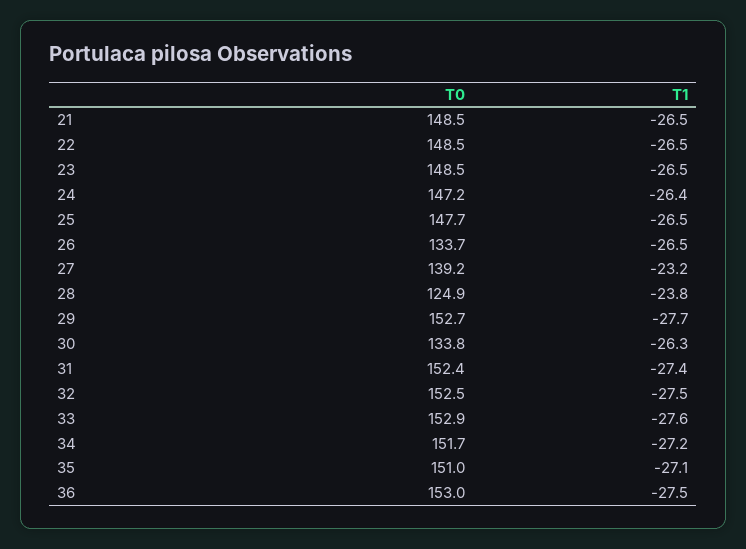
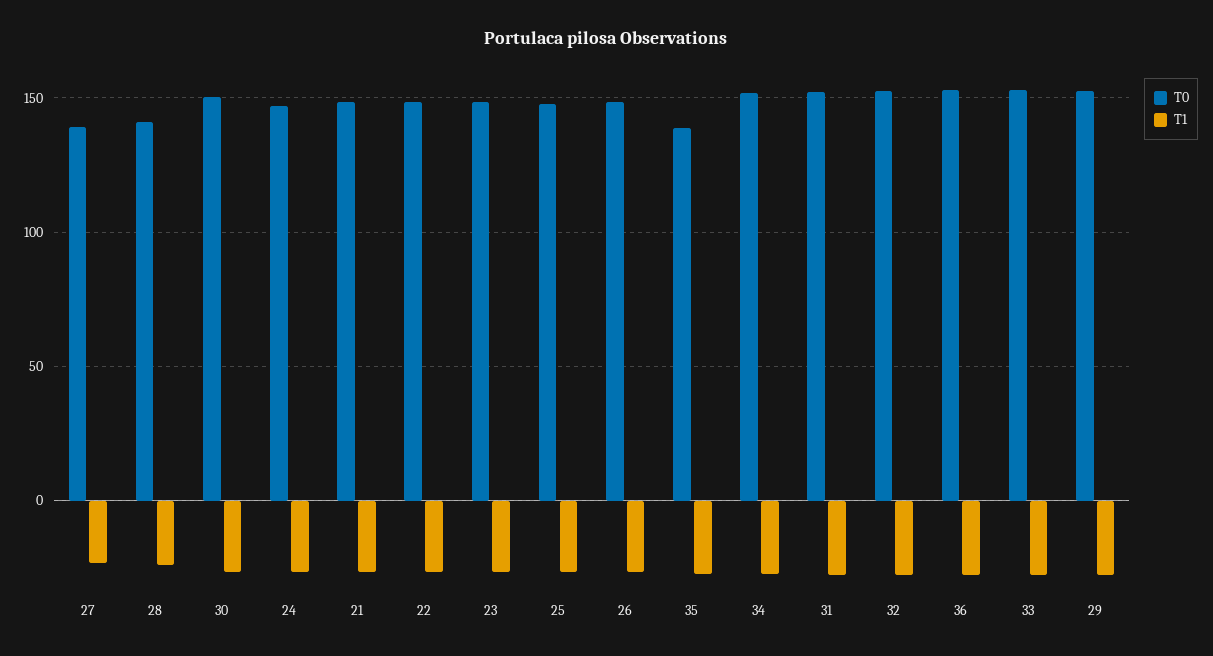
T0, 26: 133.7 -> 150
T0, 28: 124.9 -> 140
T0, 30: 133.8 -> 150
T0, 35: 151 -> 140

